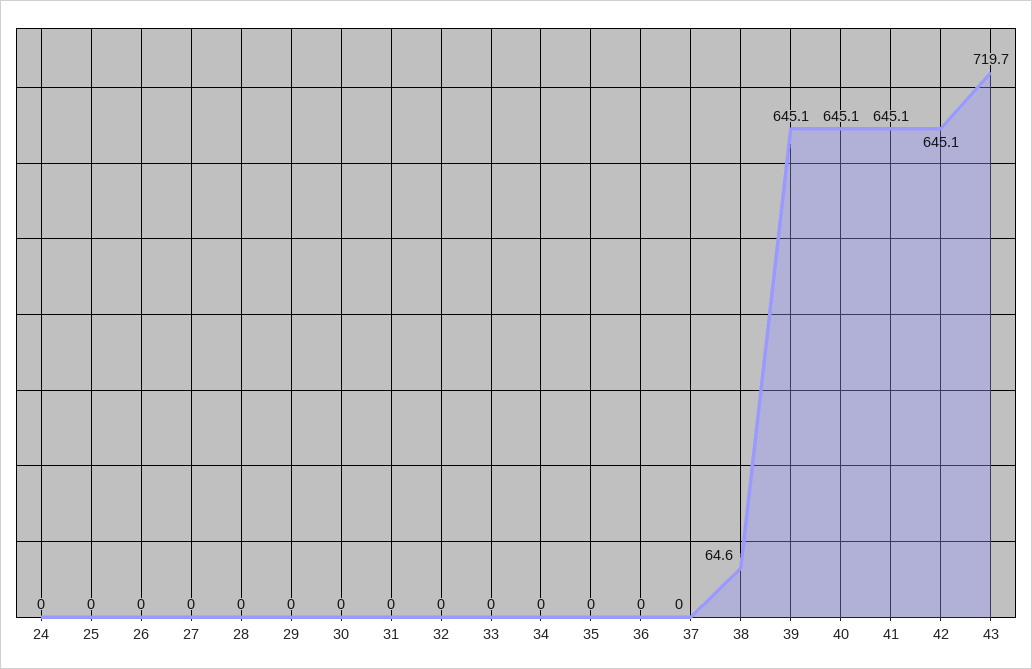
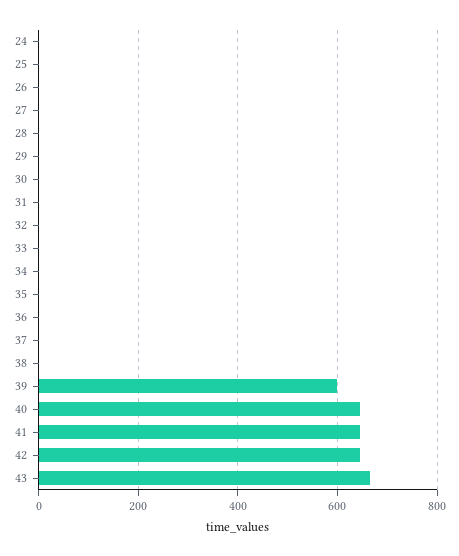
38: 64.6 -> 0
39: 645.1 -> 600
43: 719.7 -> 660

